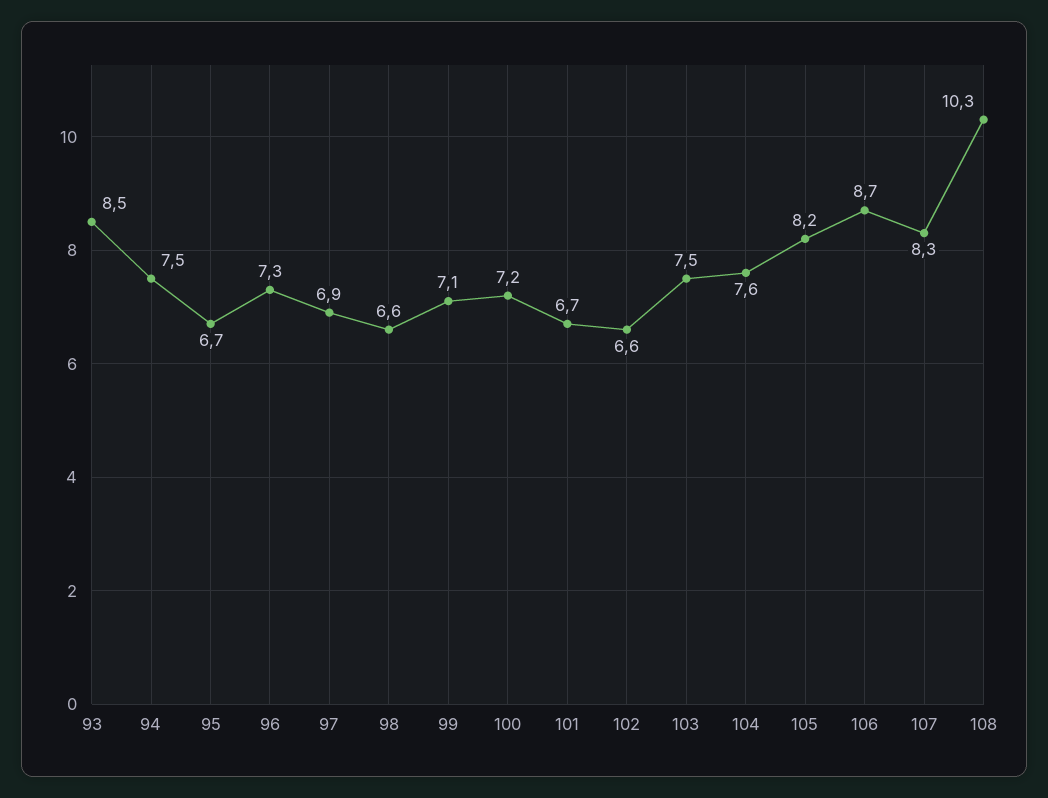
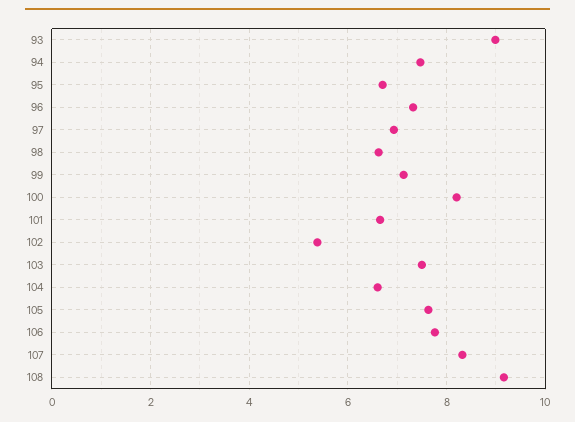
93: 8.5 -> 9
100: 7.2 -> 8.2
102: 6.6 -> 5.4
104: 7.6 -> 6.6
105: 8.2 -> 7.6
106: 8.7 -> 7.8
108: 10.3 -> 9.2

